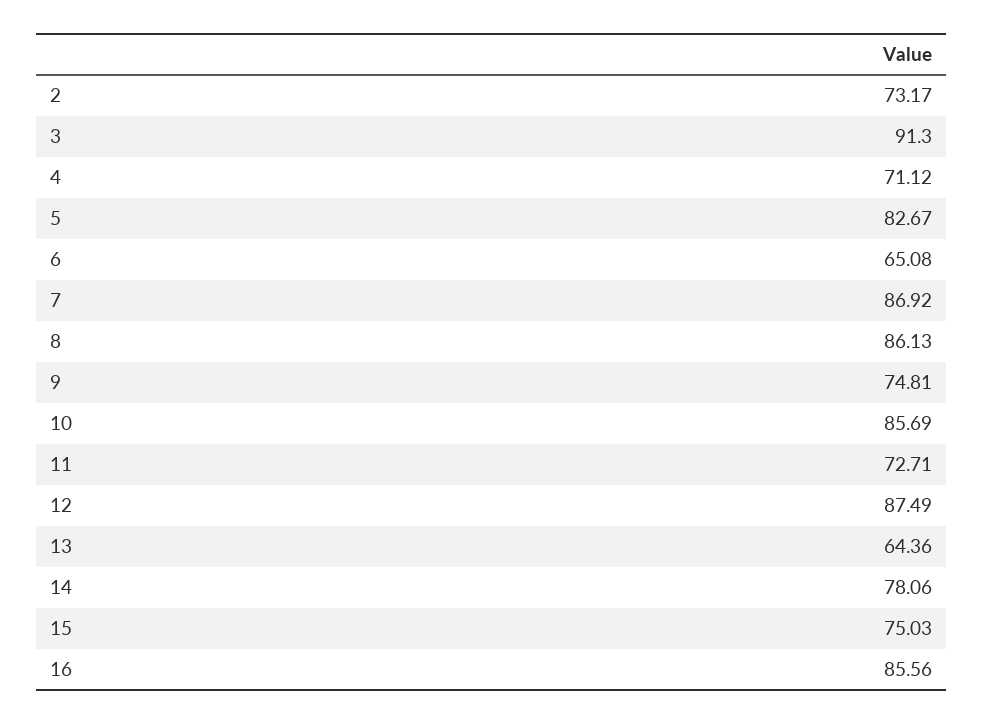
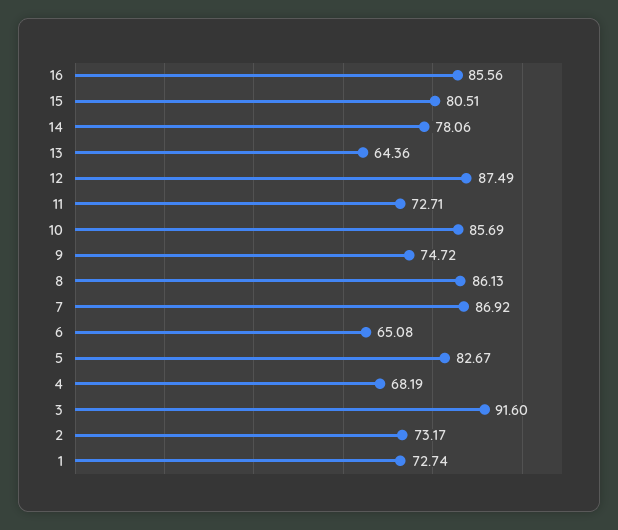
3: 91.3 -> 91.6
4: 71.12 -> 68.19
9: 74.81 -> 74.72
15: 75.03 -> 80.51
1: none -> 72.74

